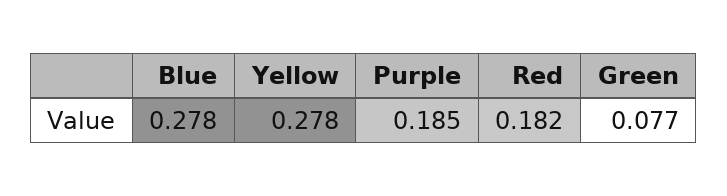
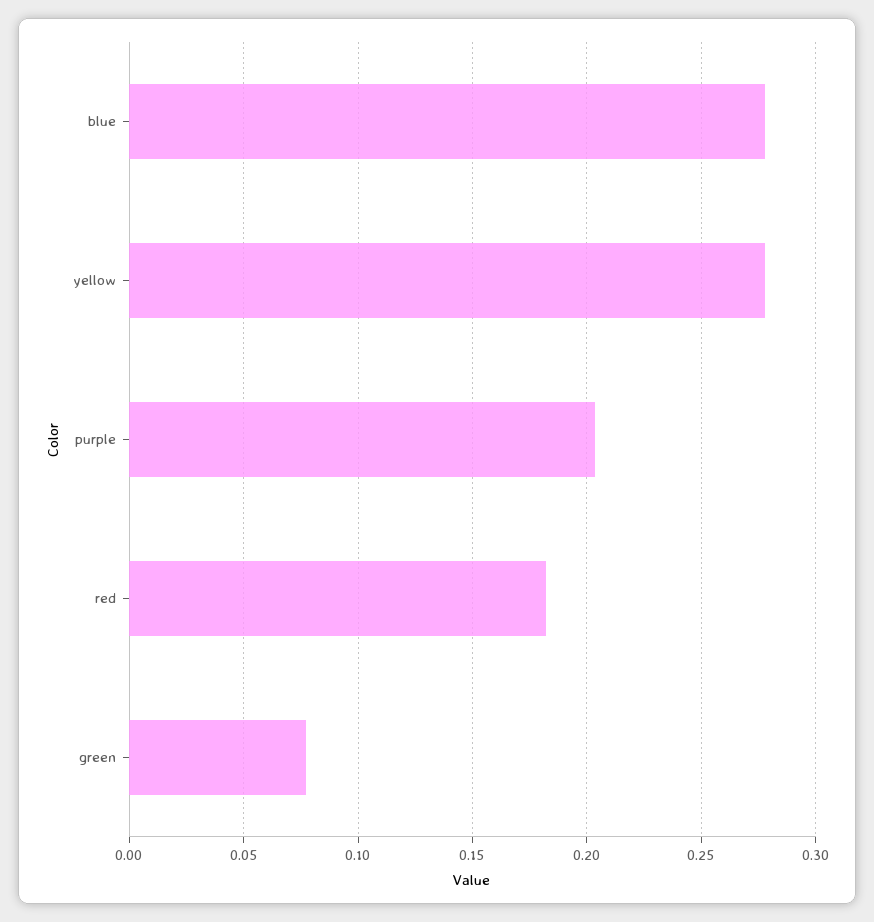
Purple: 0.185 -> 0.205

